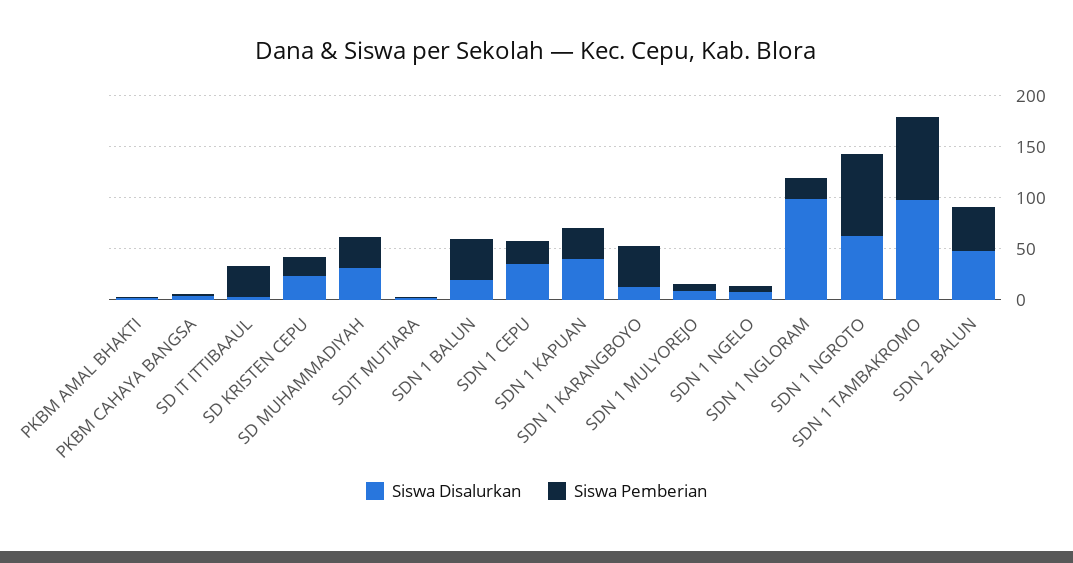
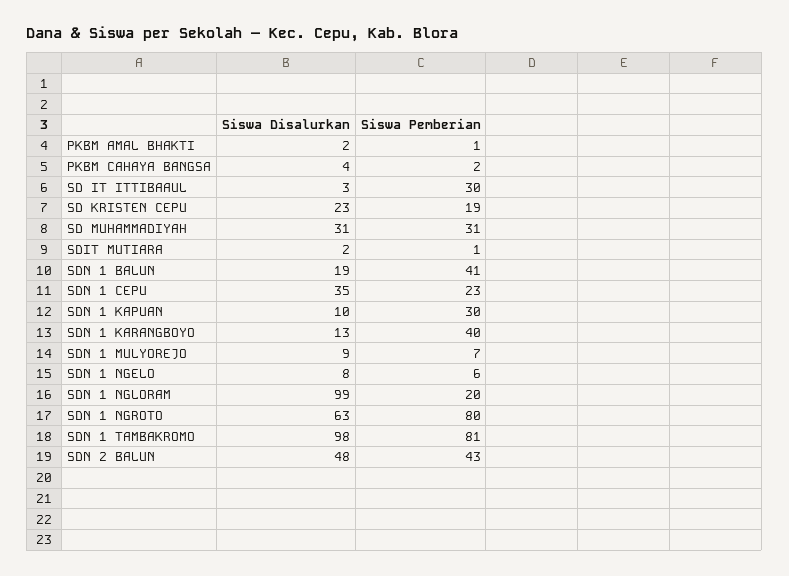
Siswa Disalurkan, SDN 1 KAPUAN: 40 -> 10

